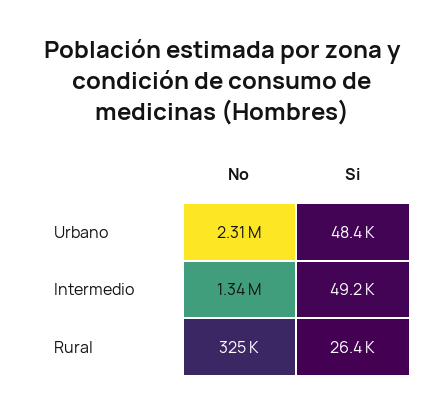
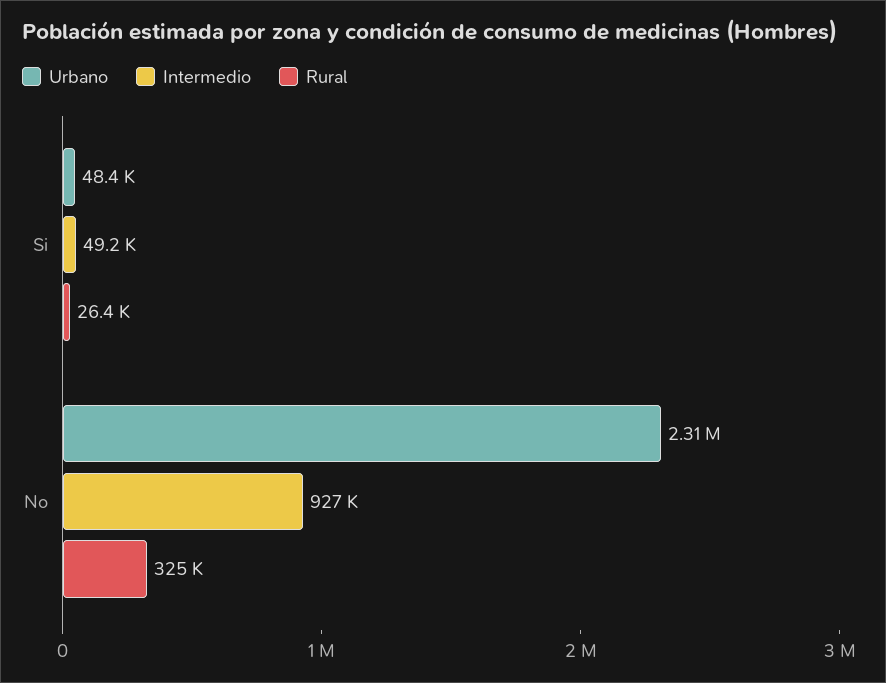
Intermedio, No: 1340000 -> 927000

